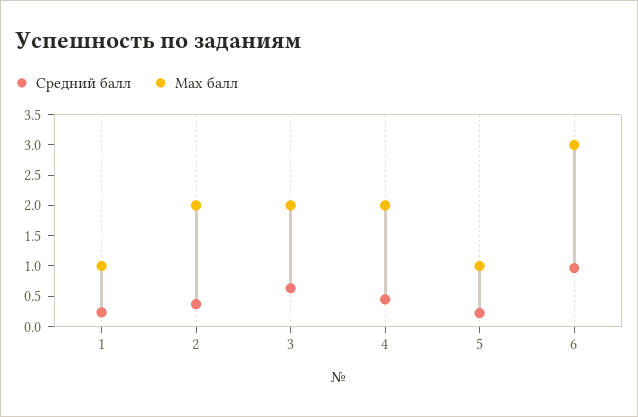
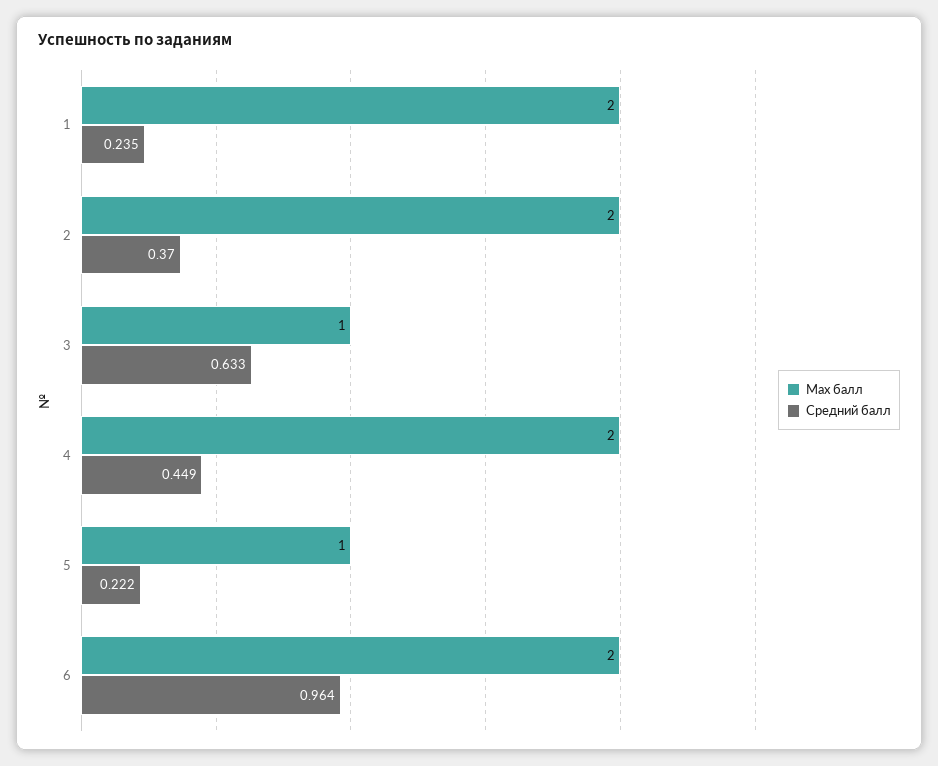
Max балл, 1: 1 -> 2
Max балл, 3: 2 -> 1
Max балл, 6: 3 -> 2

